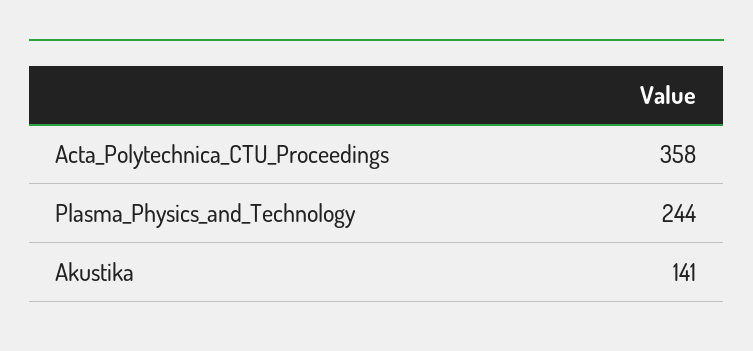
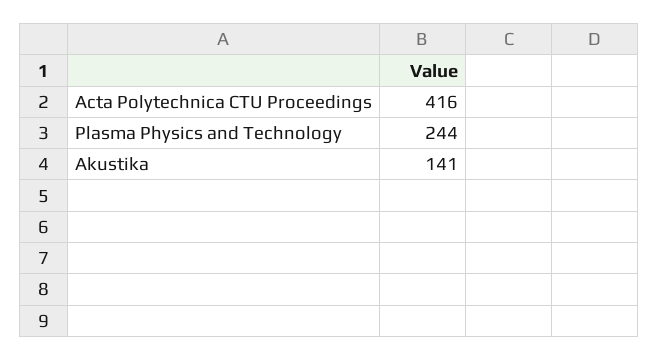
Acta_Polytechnica_CTU_Proceedings: 358 -> 416

